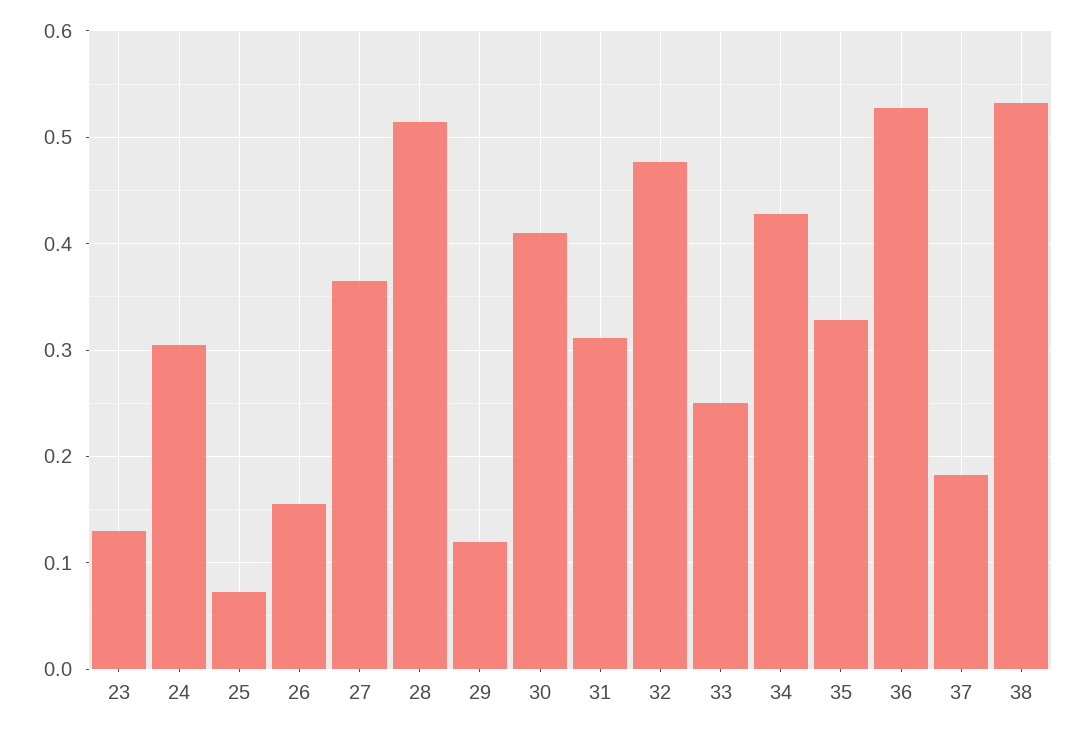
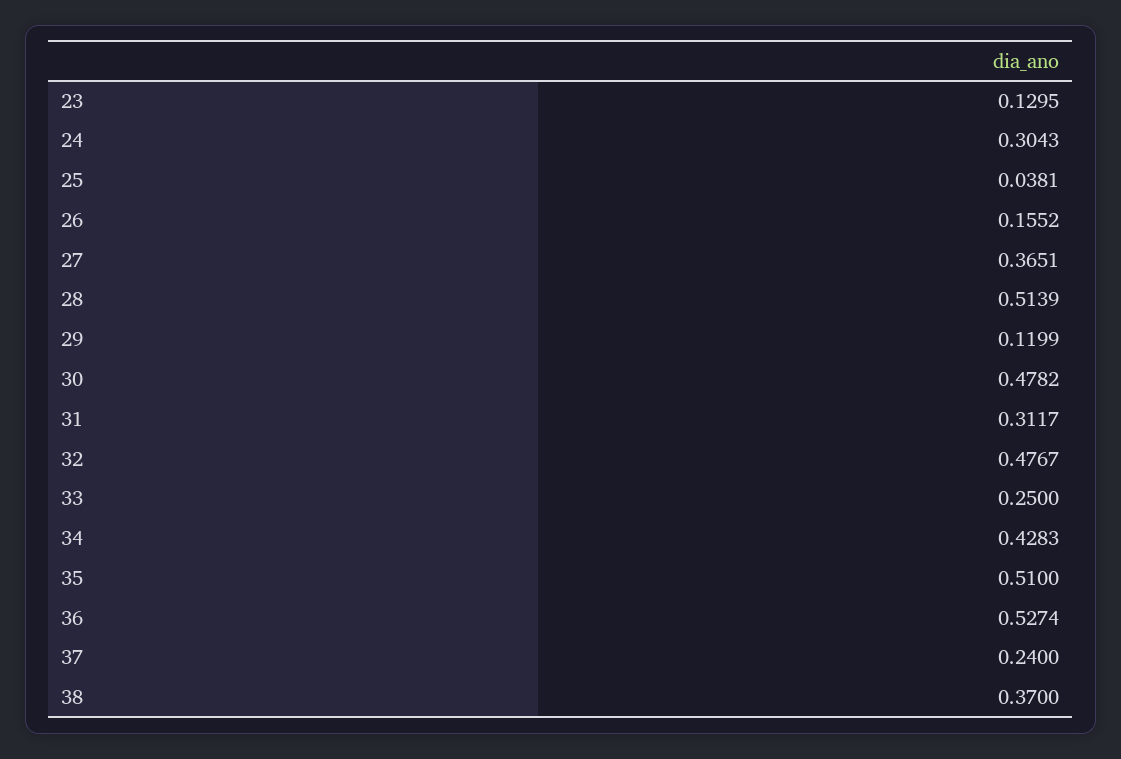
25: 0.07 -> 0.0381
30: 0.41 -> 0.4782
35: 0.33 -> 0.51
37: 0.18 -> 0.24
38: 0.53 -> 0.37

